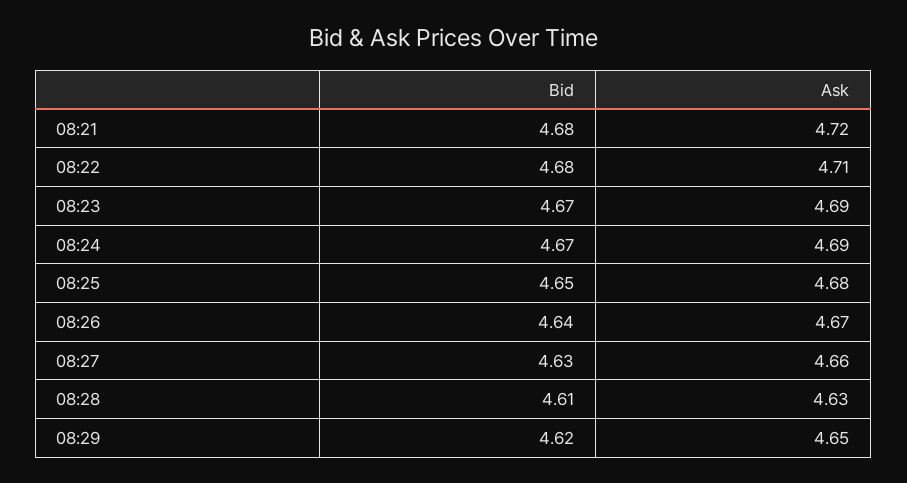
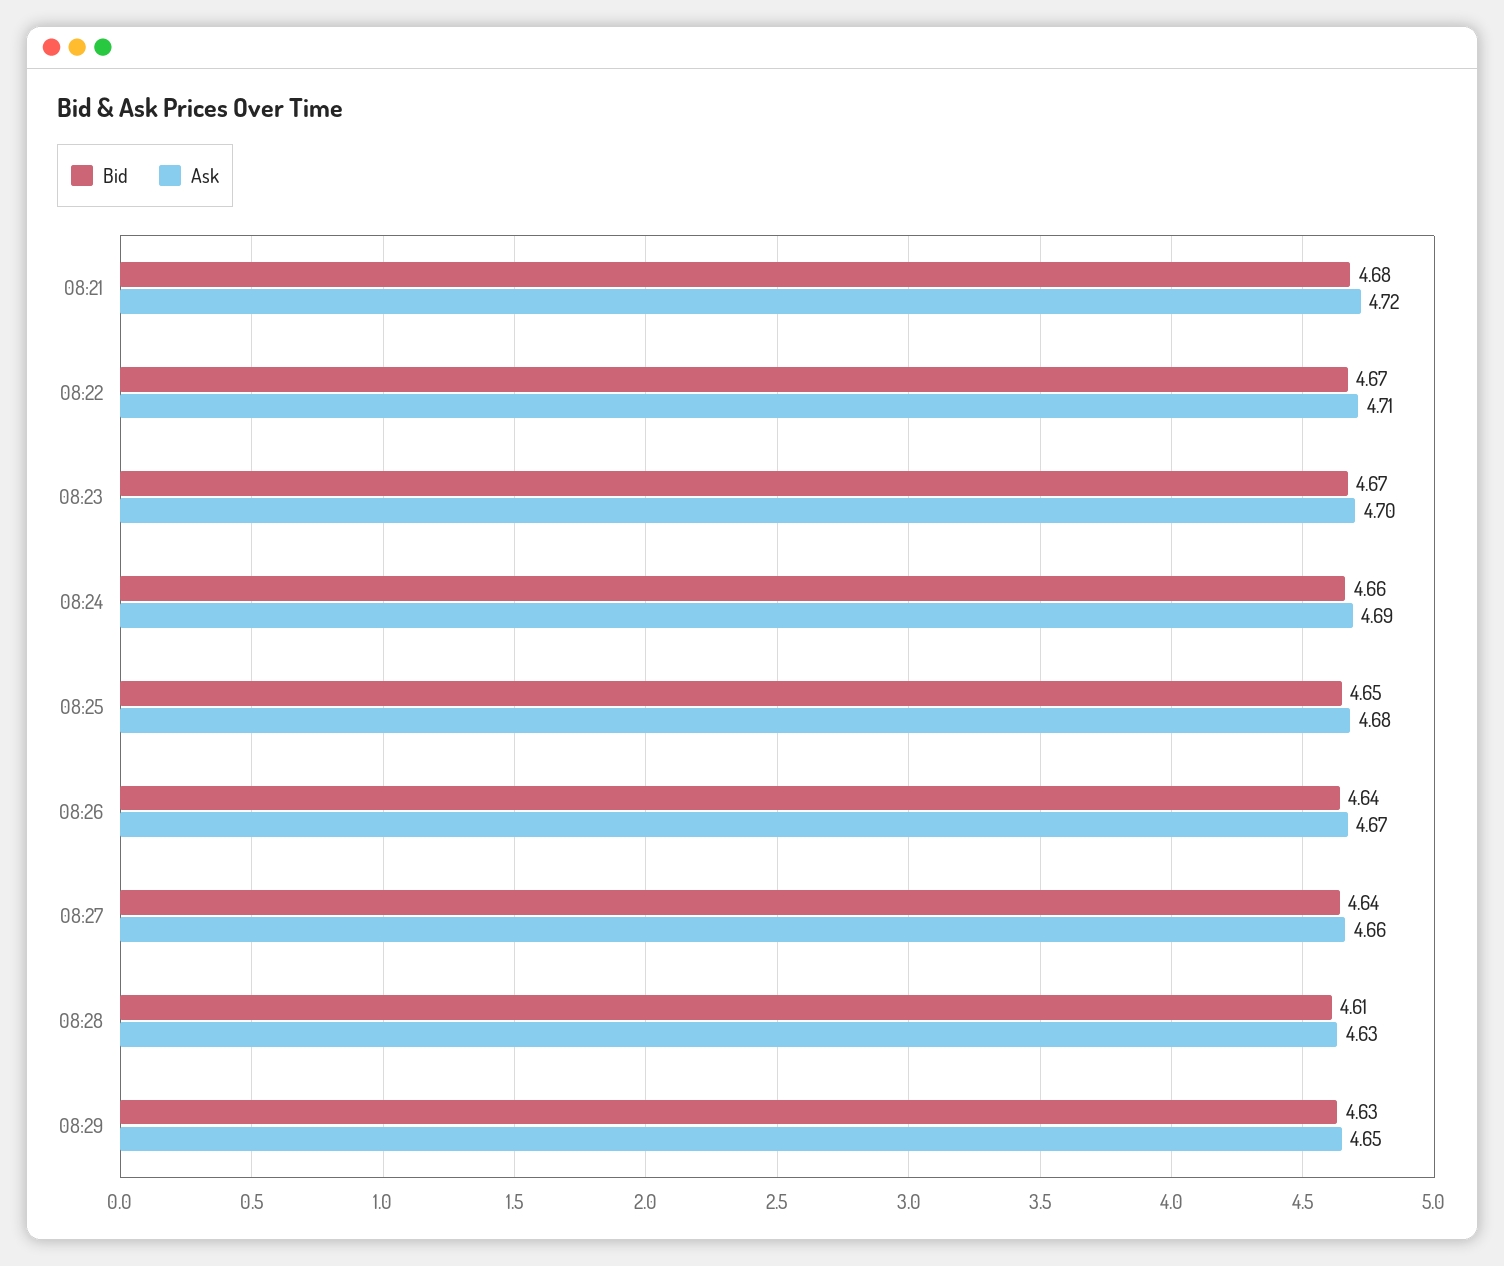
Bid, 08:22: 4.68 -> 4.67
Ask, 08:23: 4.69 -> 4.7
Bid, 08:24: 4.67 -> 4.66
Bid, 08:27: 4.63 -> 4.64
Bid, 08:29: 4.62 -> 4.63

